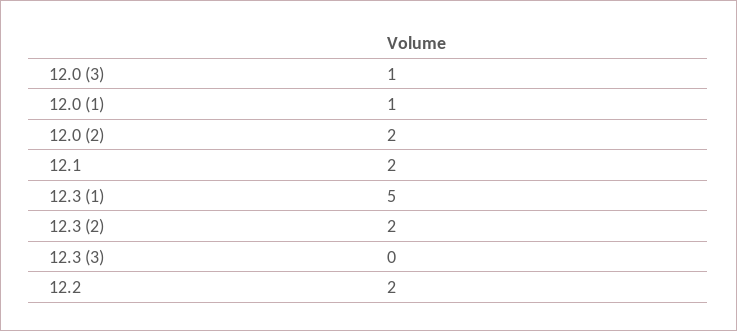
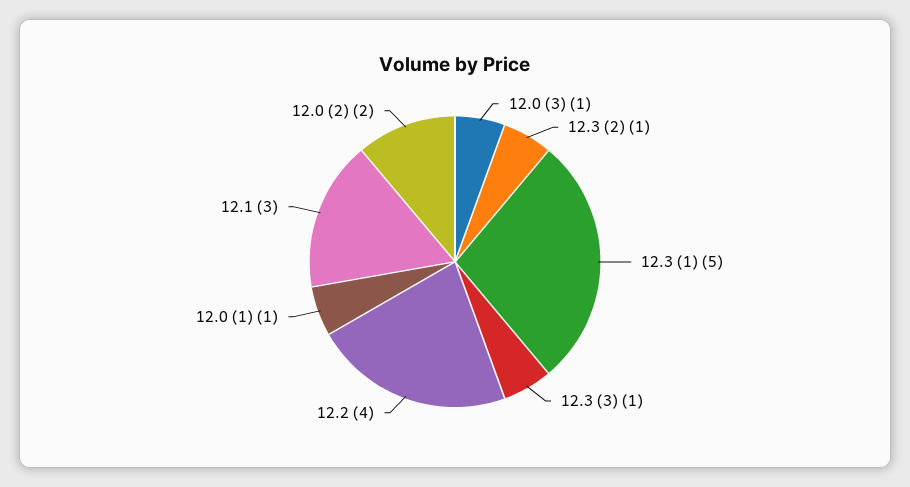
12.1: 2 -> 3
12.3 (2): 2 -> 1
12.3 (3): 0 -> 1
12.2: 2 -> 4

